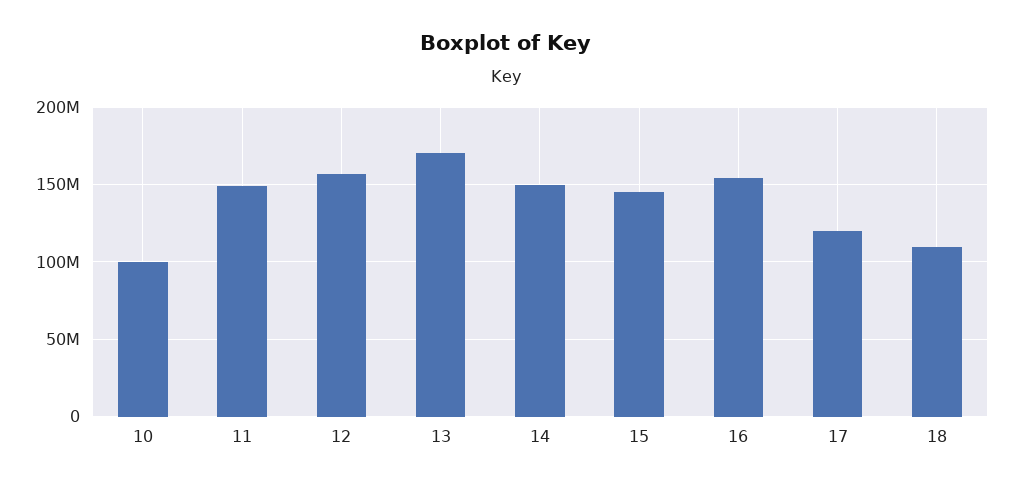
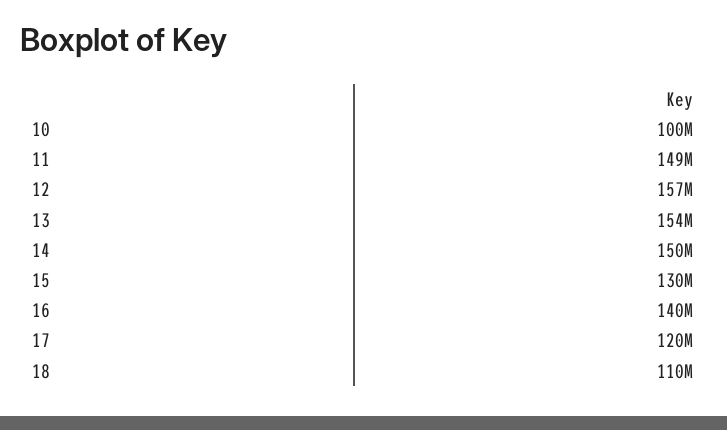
13: 170000000 -> 154000000
15: 145000000 -> 130000000
16: 155000000 -> 140000000

